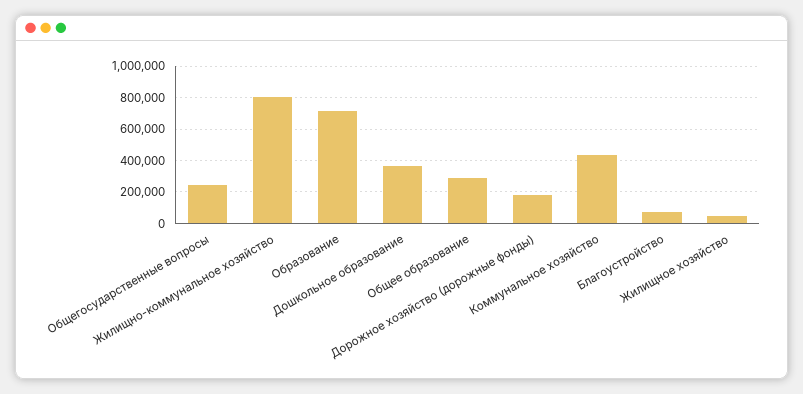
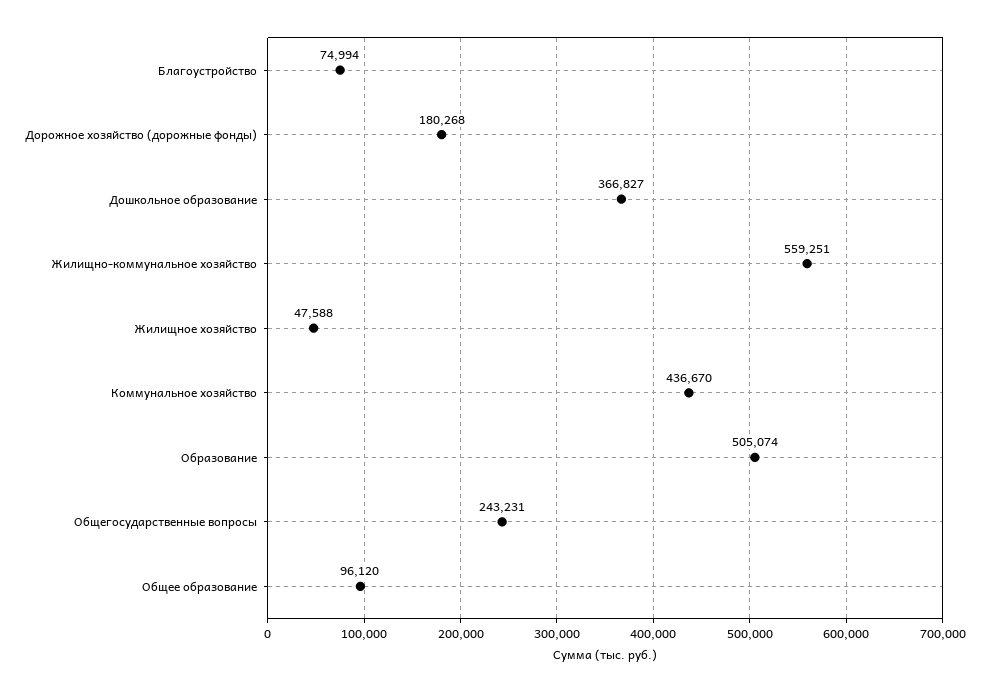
Жилищно-коммунальное хозяйство: 800000 -> 559251
Образование: 700000 -> 505074
Общее образование: 300000 -> 96120

